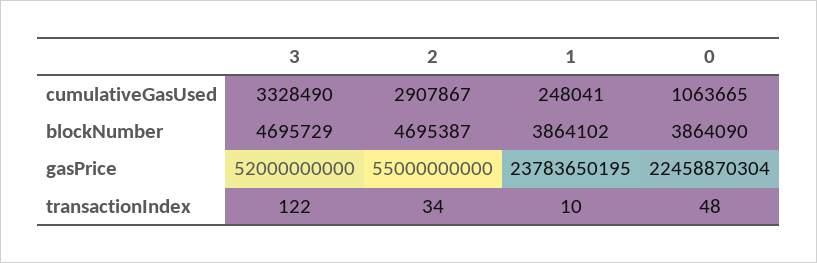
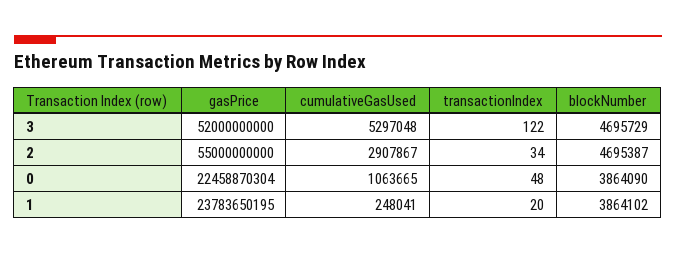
3, cumulativeGasUsed: 3328490 -> 5297048
1, transactionIndex: 10 -> 20

